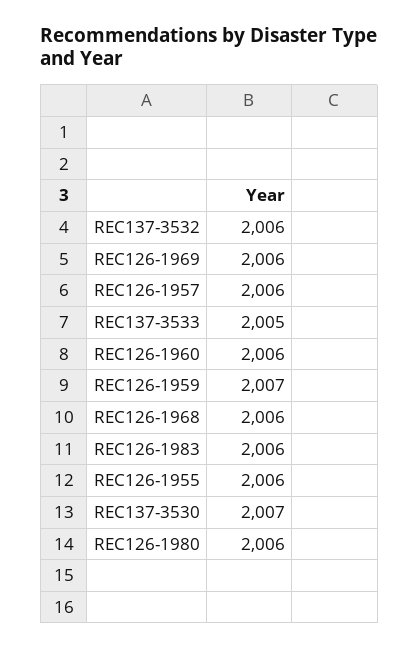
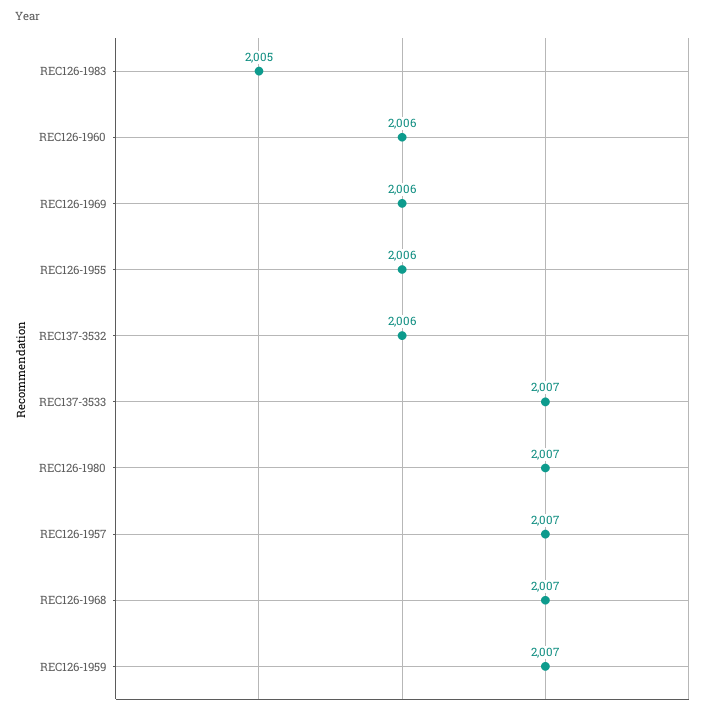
REC126-1957: 2006 -> 2007
REC137-3533: 2005 -> 2007
REC126-1968: 2006 -> 2007
REC126-1983: 2006 -> 2005
REC137-3530: 2007 -> none
REC126-1980: 2006 -> 2007

